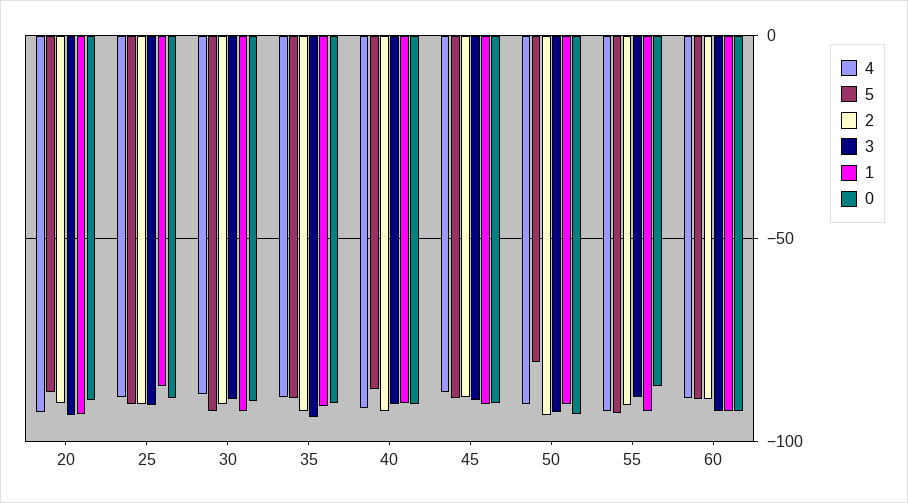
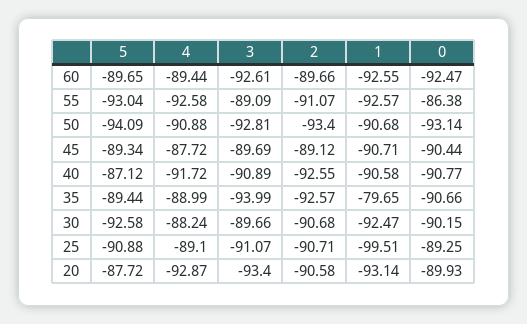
1, 25: -85 -> -99.51
1, 35: -90 -> -79.65
5, 50: -80 -> -94.09

